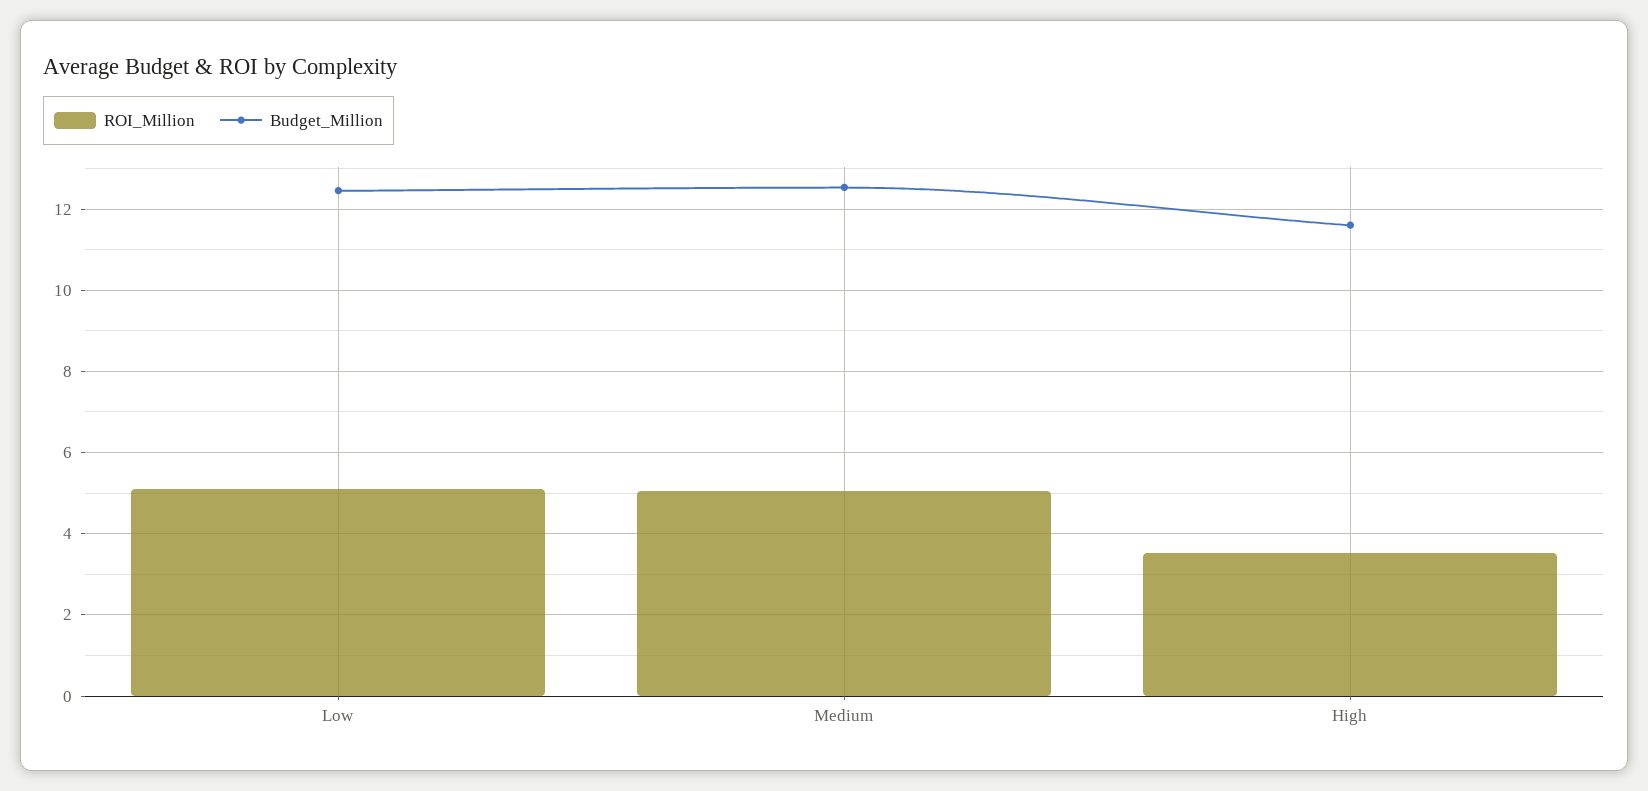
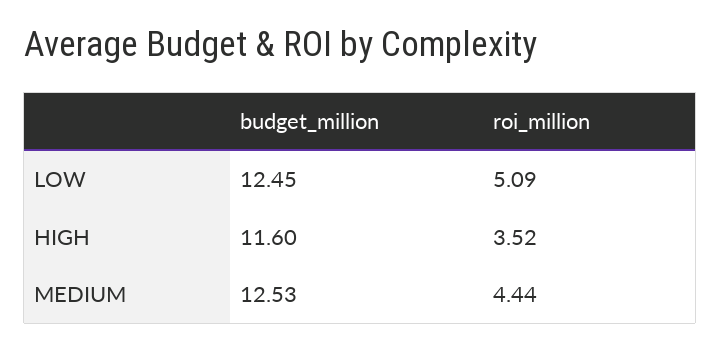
ROI_Million, Medium: 5 -> 4.44

